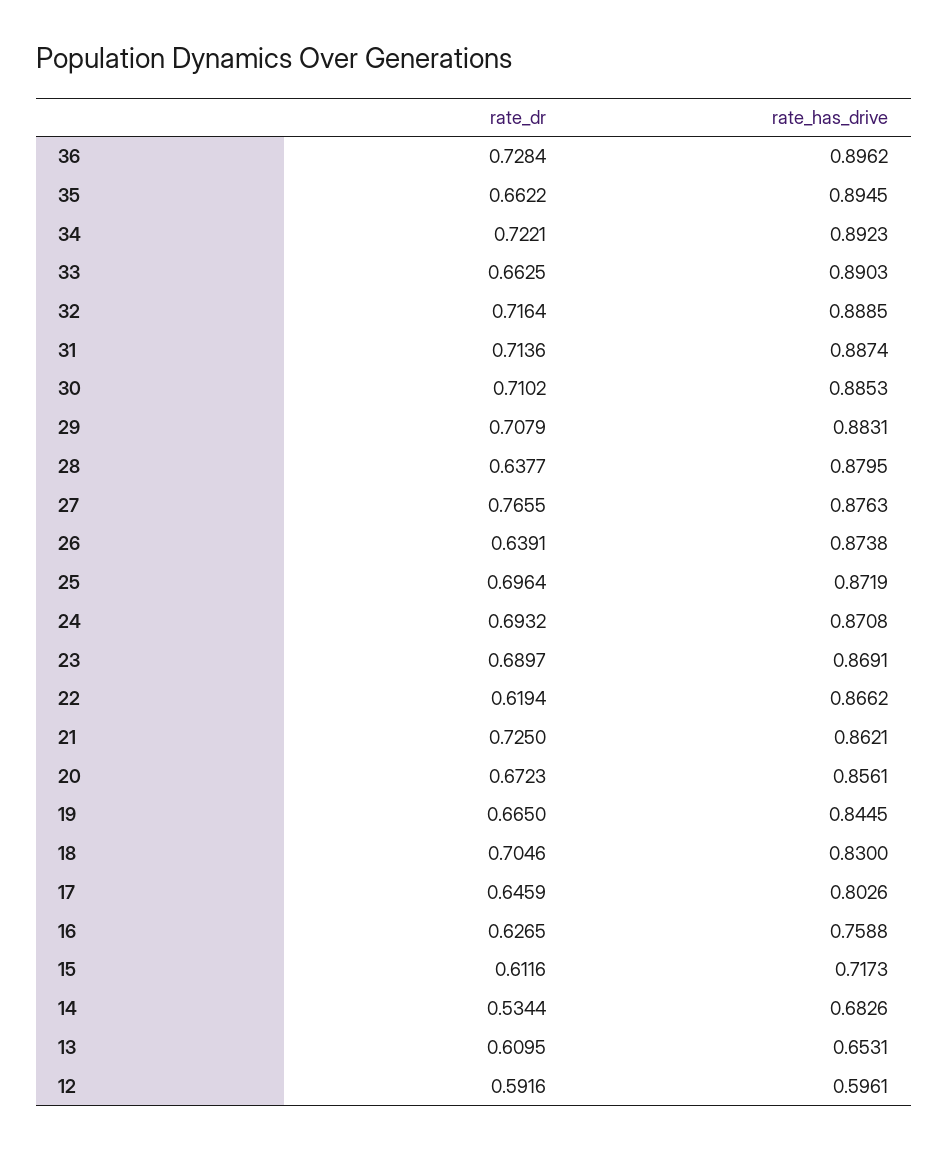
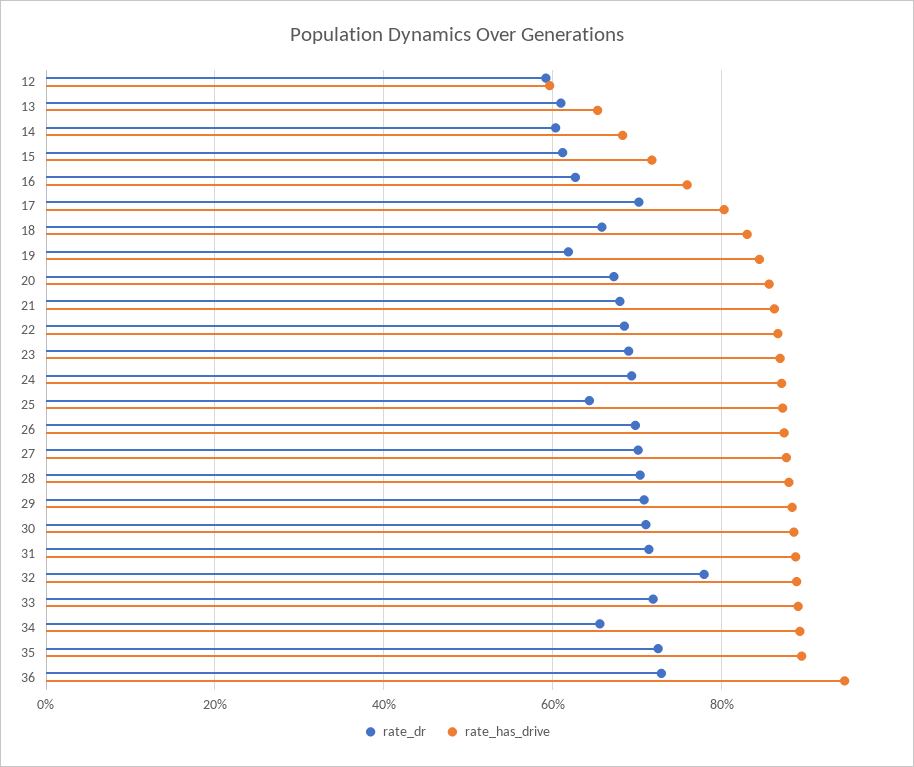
rate_has_drive, 36: 0.8962 -> 0.94
rate_dr, 35: 0.6622 -> 0.72
rate_dr, 34: 0.7221 -> 0.66
rate_dr, 33: 0.6625 -> 0.72
rate_dr, 32: 0.7164 -> 0.78
rate_dr, 28: 0.6377 -> 0.7
rate_dr, 27: 0.7655 -> 0.7
rate_dr, 26: 0.6391 -> 0.7
rate_dr, 25: 0.6964 -> 0.64
rate_dr, 22: 0.6194 -> 0.68
rate_dr, 21: 0.725 -> 0.68
rate_dr, 19: 0.665 -> 0.62
rate_dr, 18: 0.7046 -> 0.66
rate_dr, 17: 0.6459 -> 0.7
rate_dr, 14: 0.5344 -> 0.6

